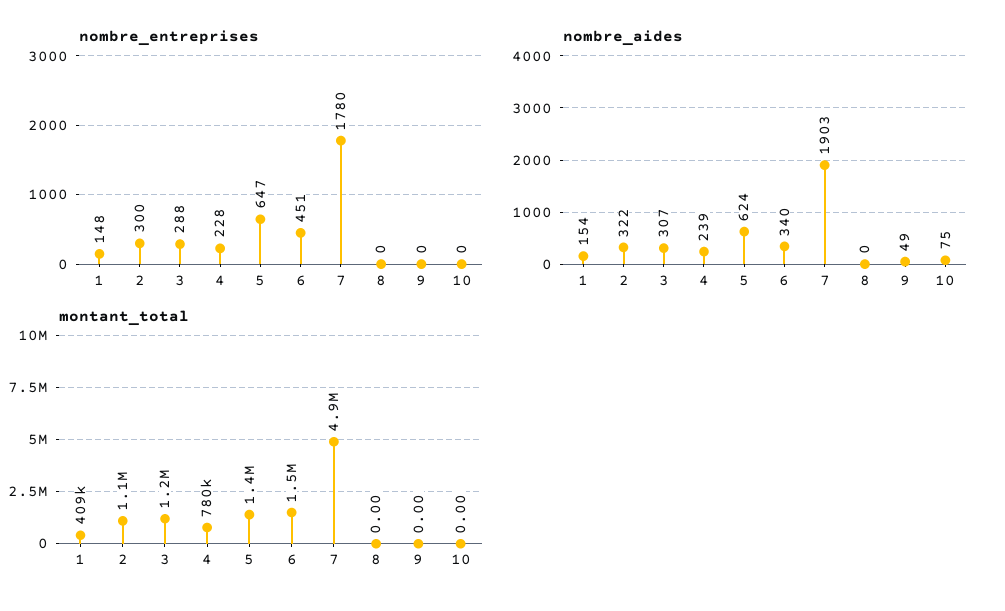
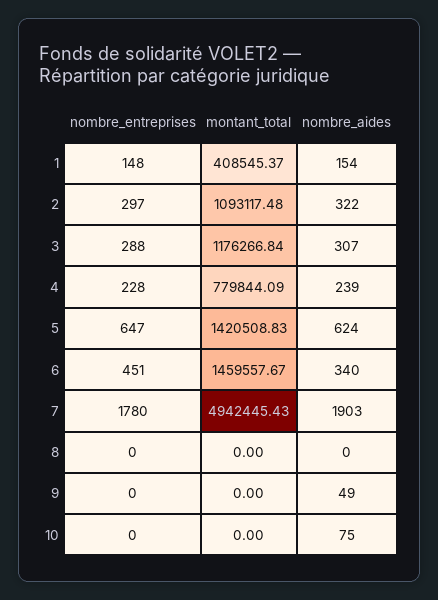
nombre_entreprises, 2: 300 -> 297

